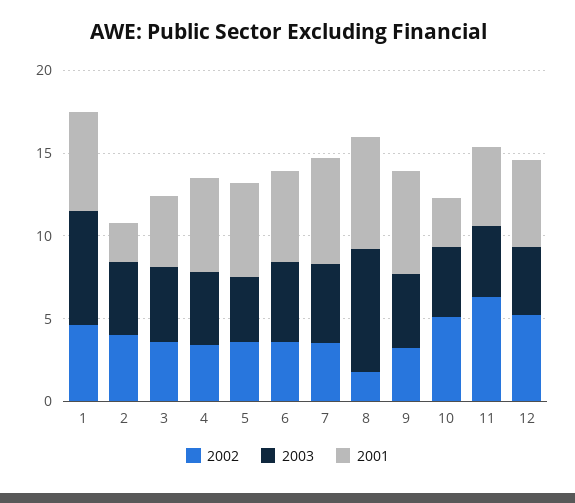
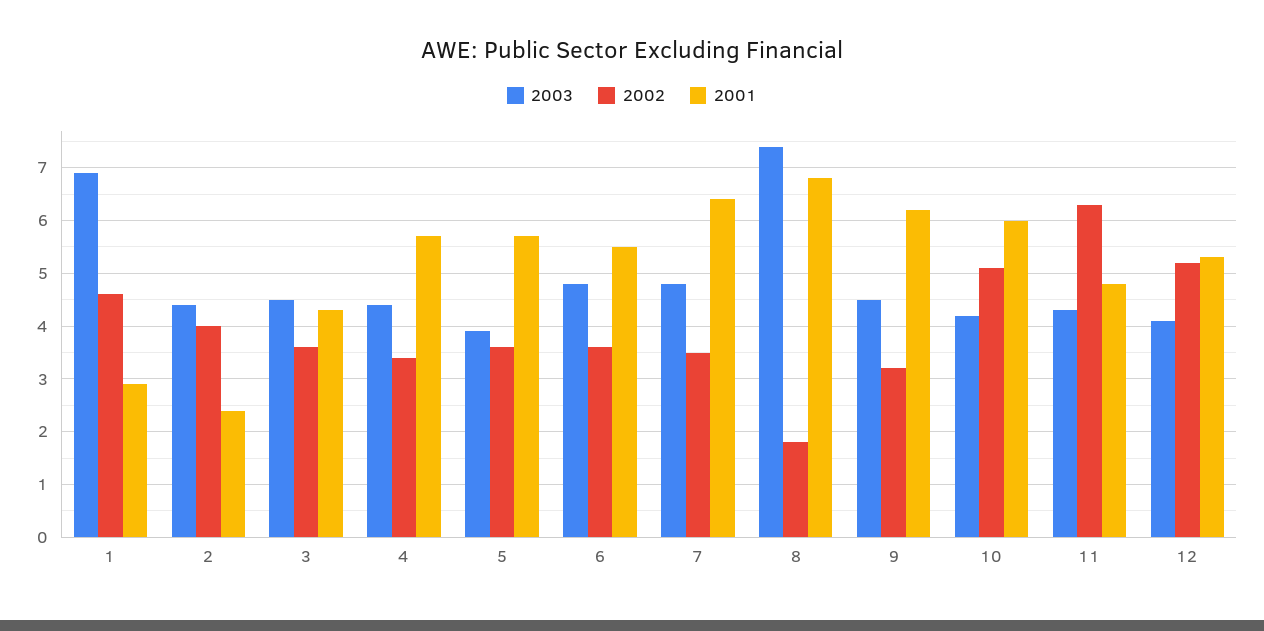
2001, 1: 6 -> 3
2001, 10: 3 -> 6

